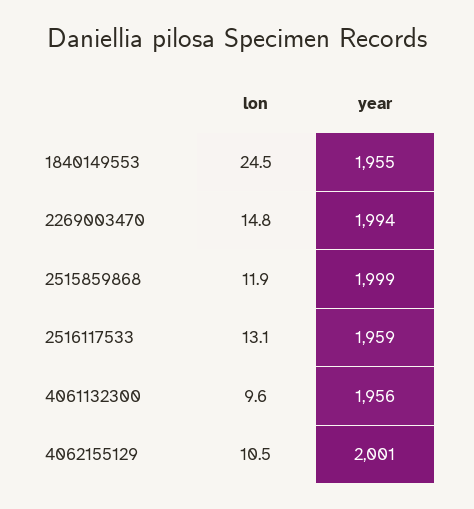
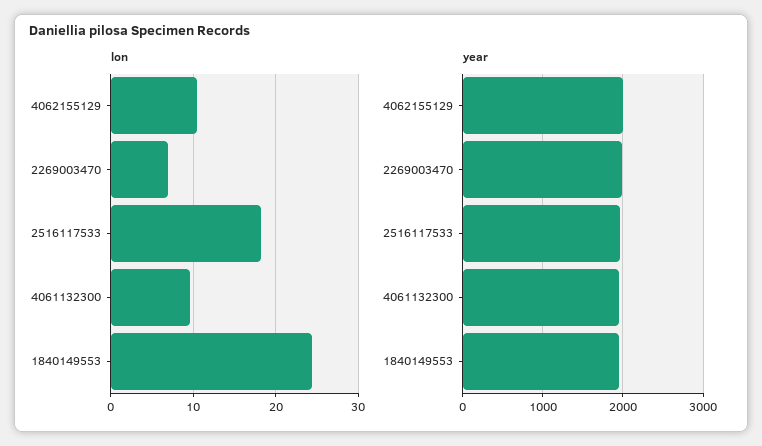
lon, 2269003470: 14.8 -> 7
lon, 2515859868: 11.9 -> none
year, 2515859868: 1999 -> none
lon, 2516117533: 13.1 -> 18

